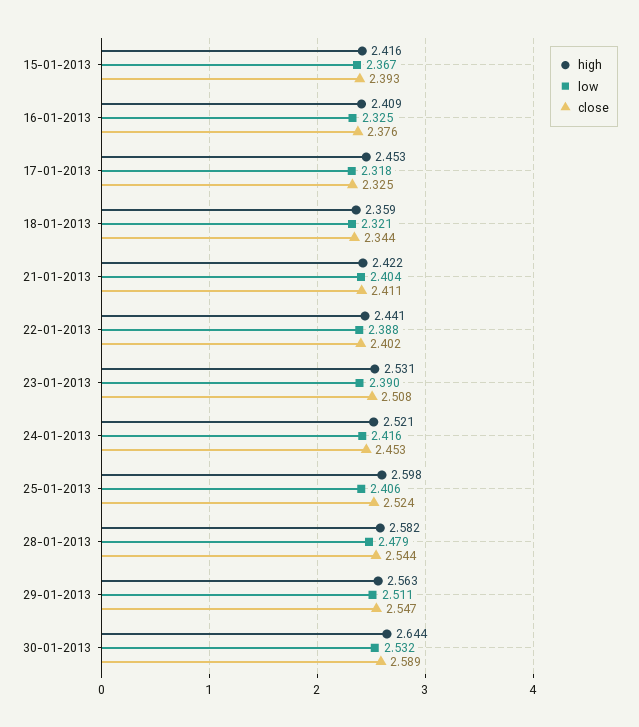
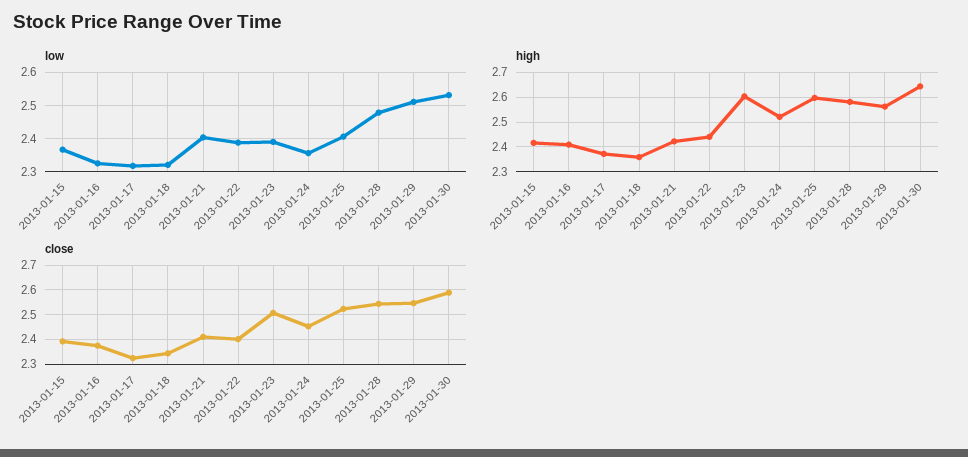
high, 17-01-2013: 2.453 -> 2.375
high, 23-01-2013: 2.531 -> 2.6
low, 24-01-2013: 2.416 -> 2.36

